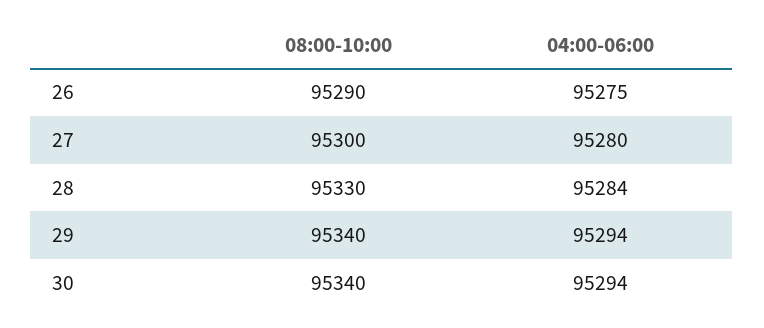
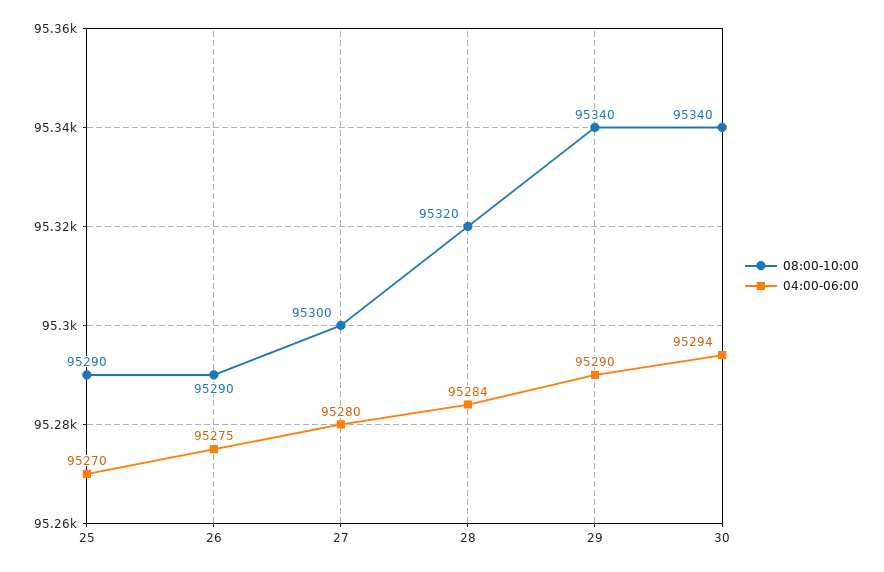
08:00-10:00, 28: 95330 -> 95320
04:00-06:00, 29: 95294 -> 95290
08:00-10:00, 25: none -> 95290
04:00-06:00, 25: none -> 95270

